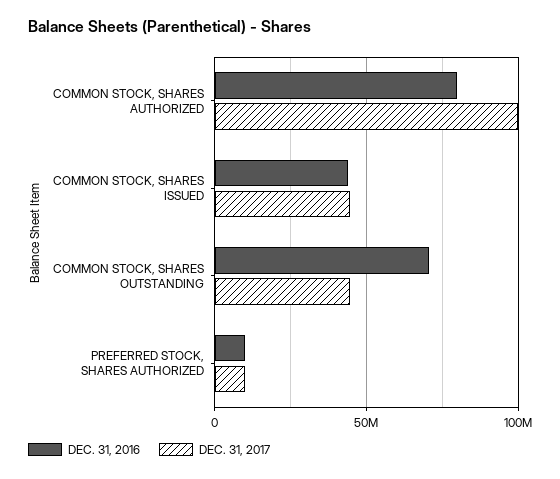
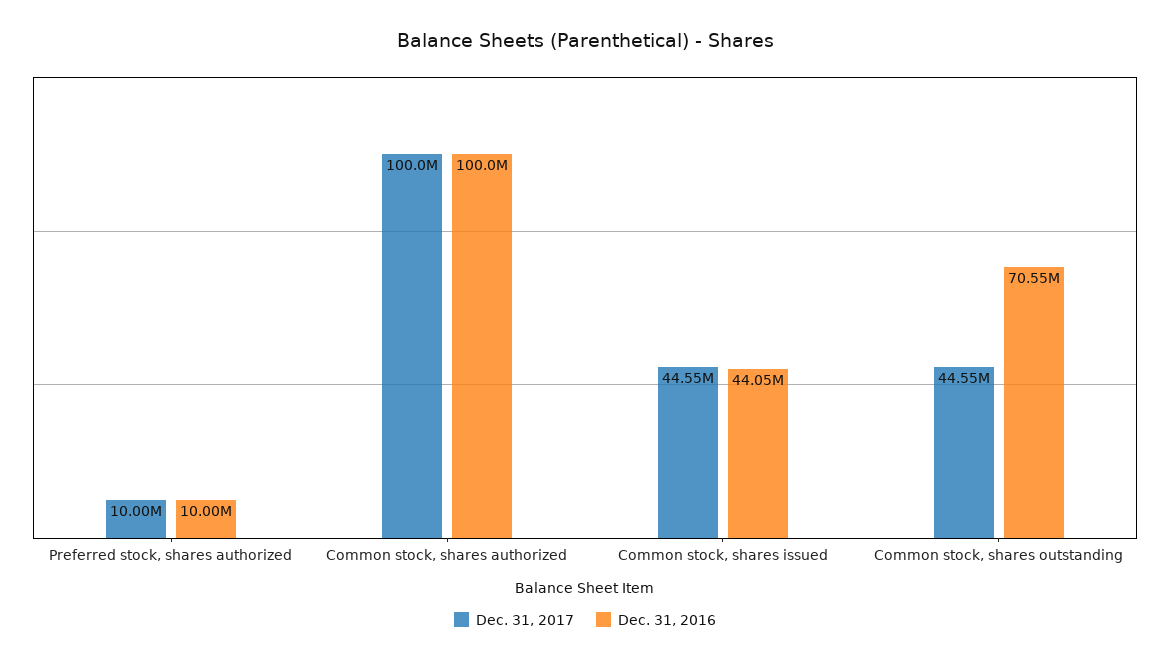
DEC. 31, 2016, COMMON STOCK, SHARES AUTHORIZED: 80000000 -> 100000000

